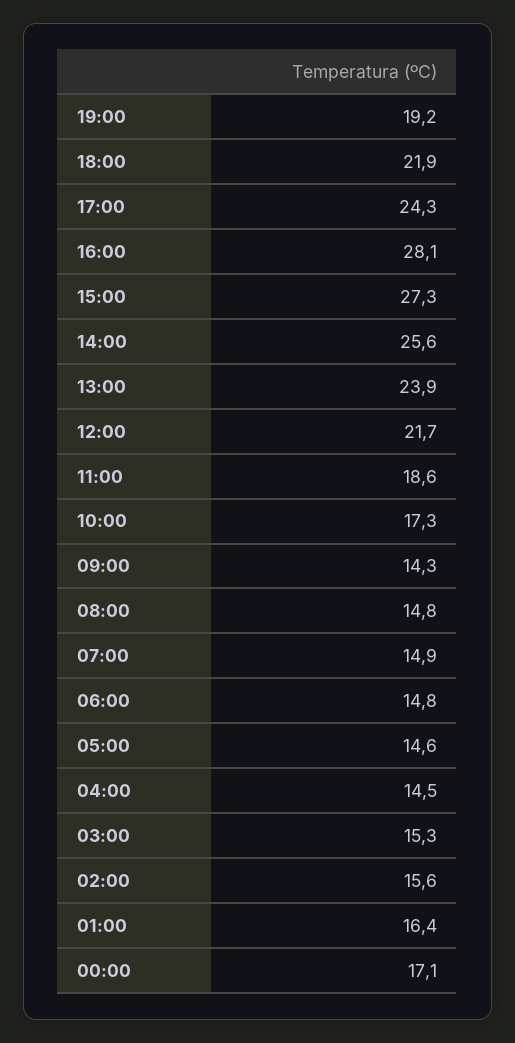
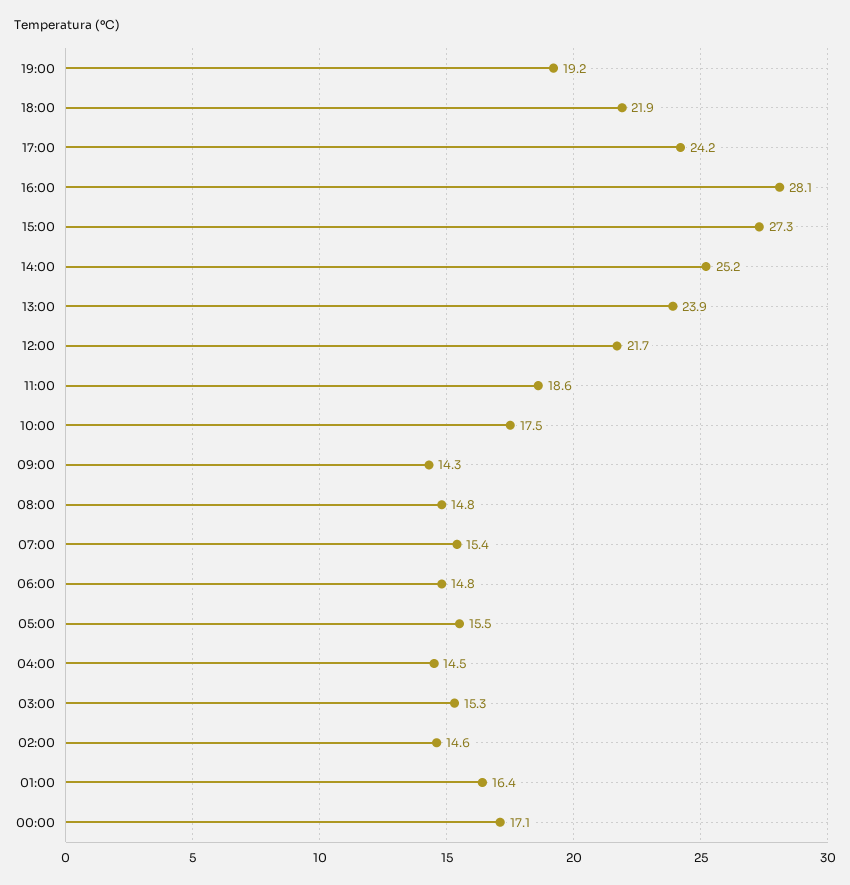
17:00: 24.3 -> 24.2
14:00: 25.6 -> 25.2
10:00: 17.3 -> 17.5
07:00: 14.9 -> 15.4
05:00: 14.6 -> 15.5
02:00: 15.6 -> 14.6

